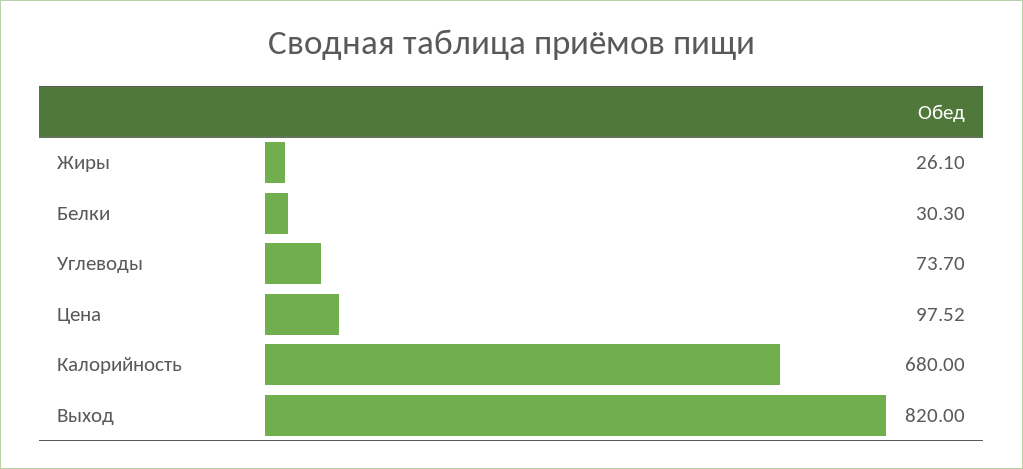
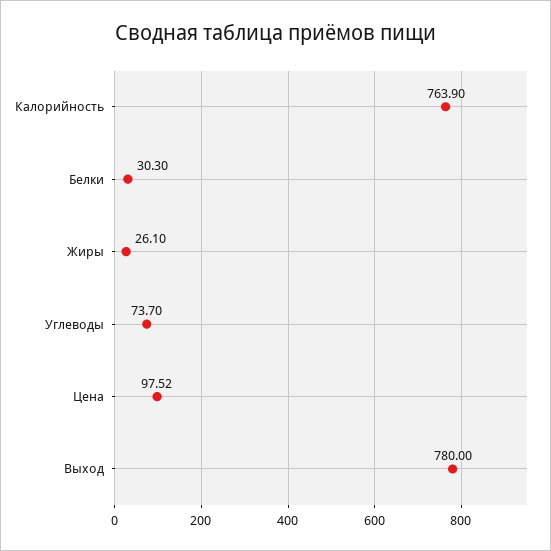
Калорийность: 680 -> 763.9
Выход: 820 -> 780

